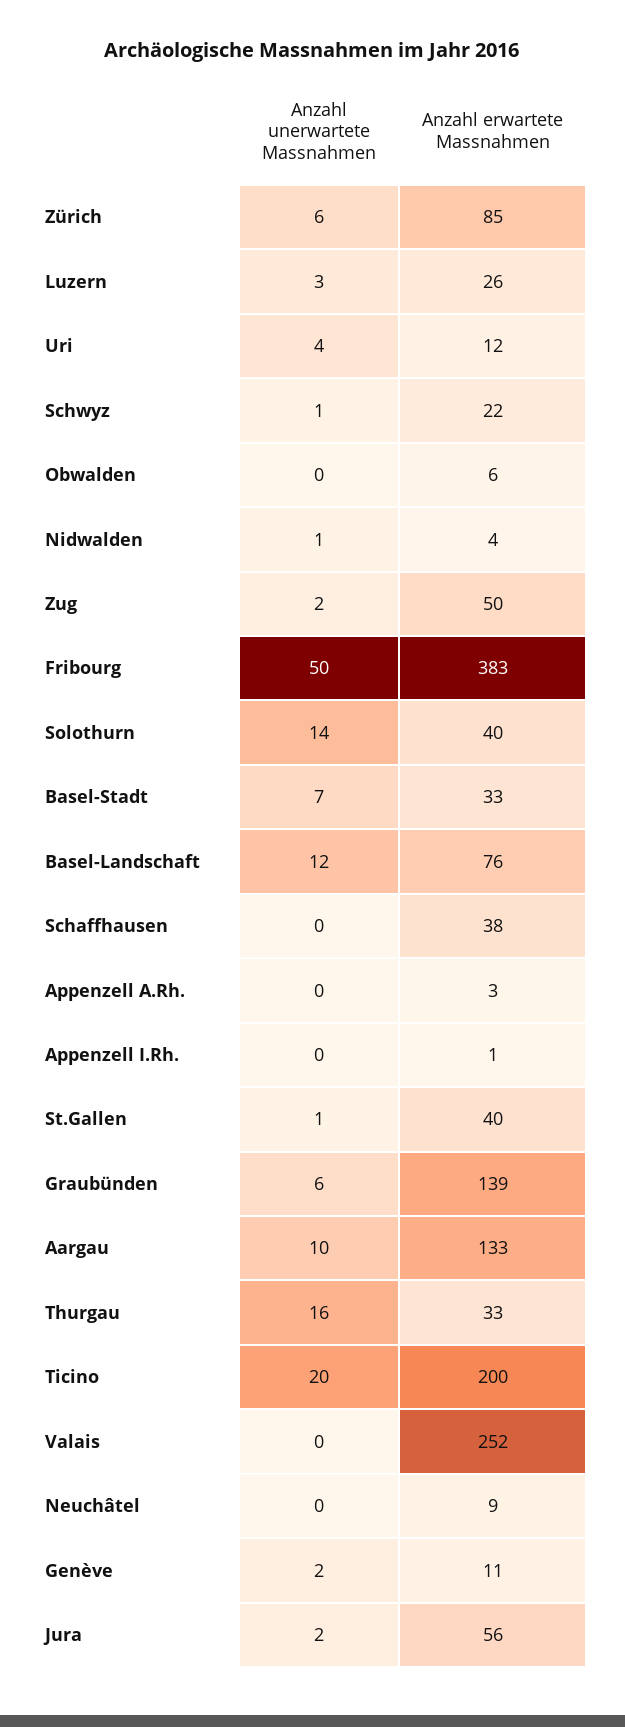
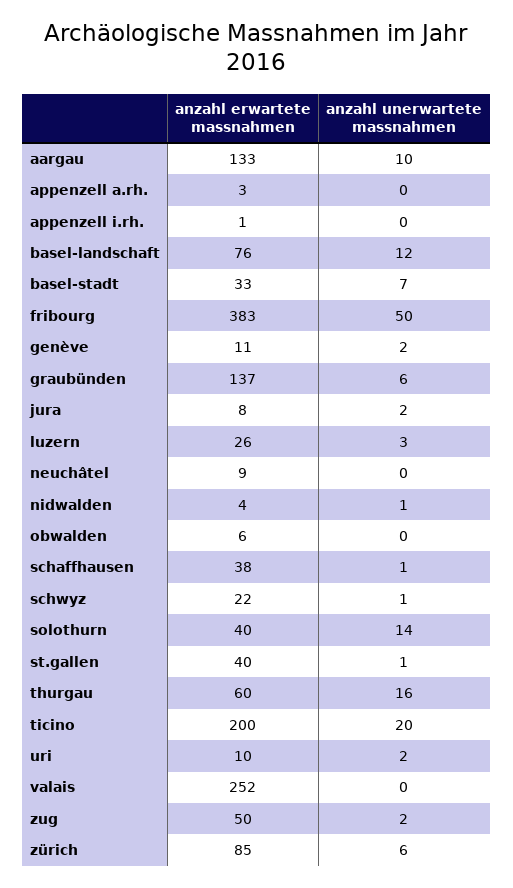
Anzahl unerwartete Massnahmen, Uri: 4 -> 2
Anzahl erwartete Massnahmen, Uri: 12 -> 10
Anzahl unerwartete Massnahmen, Schaffhausen: 0 -> 1
Anzahl erwartete Massnahmen, Graubünden: 139 -> 137
Anzahl erwartete Massnahmen, Thurgau: 33 -> 60
Anzahl erwartete Massnahmen, Jura: 56 -> 8

